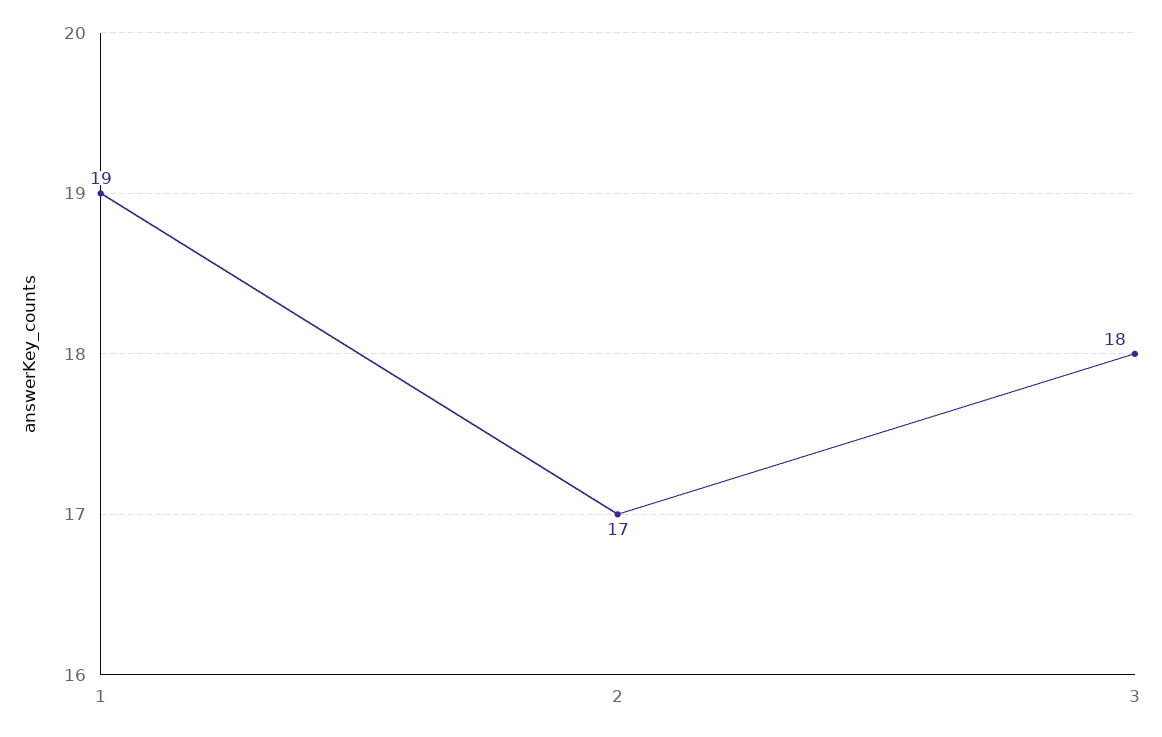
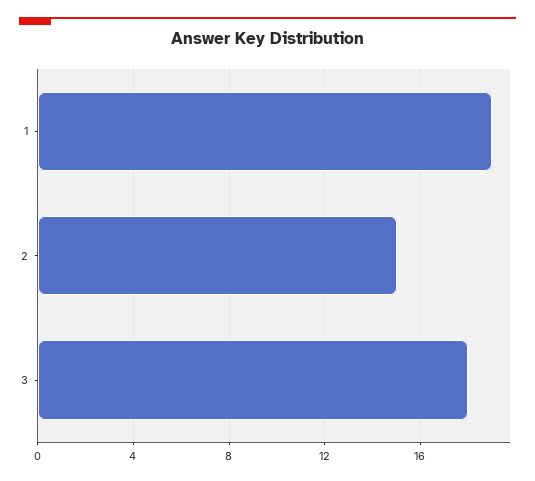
2: 17 -> 15

